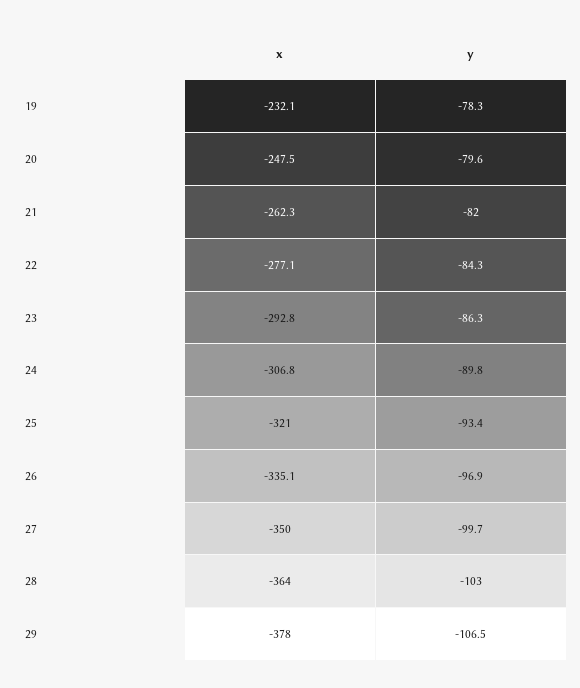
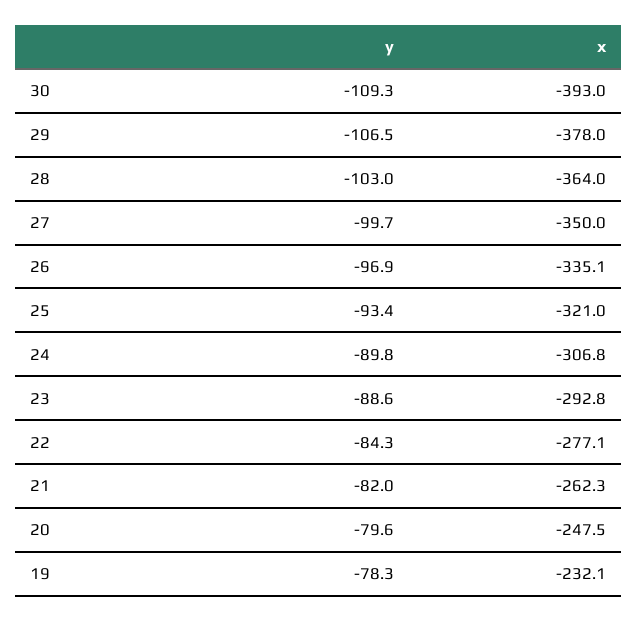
y, 23: -86.3 -> -88.6
y, 30: none -> -109.3
x, 30: none -> -393

